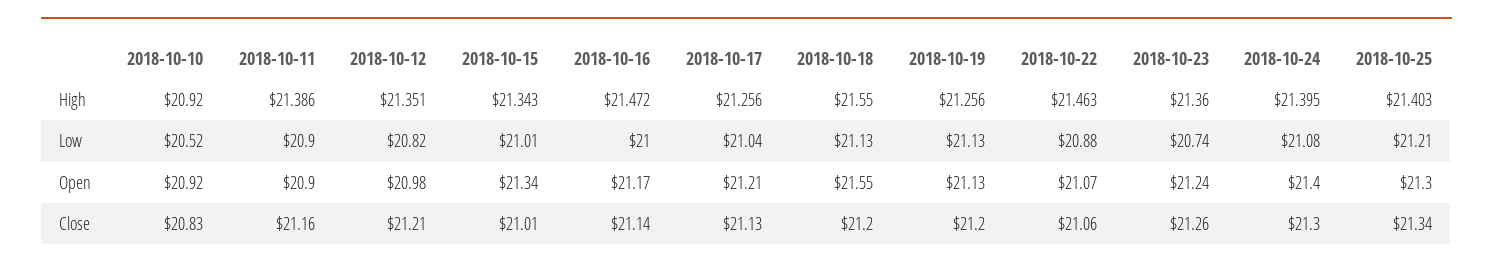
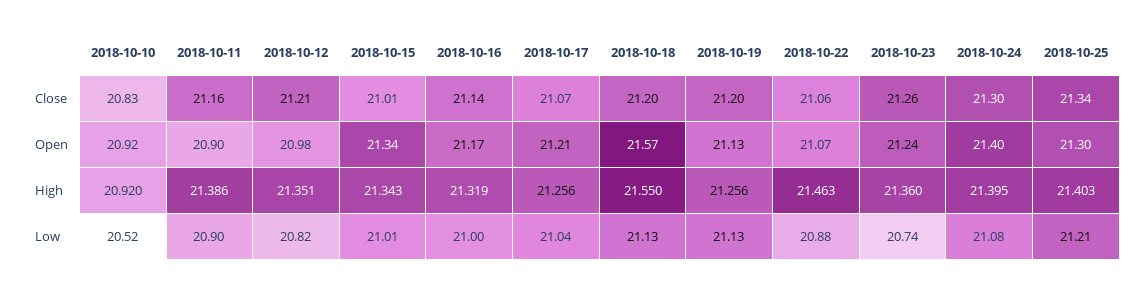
2018-10-16, High: 21.472 -> 21.319
2018-10-18, Open: 21.55 -> 21.57
2018-10-17, Close: 21.13 -> 21.07

